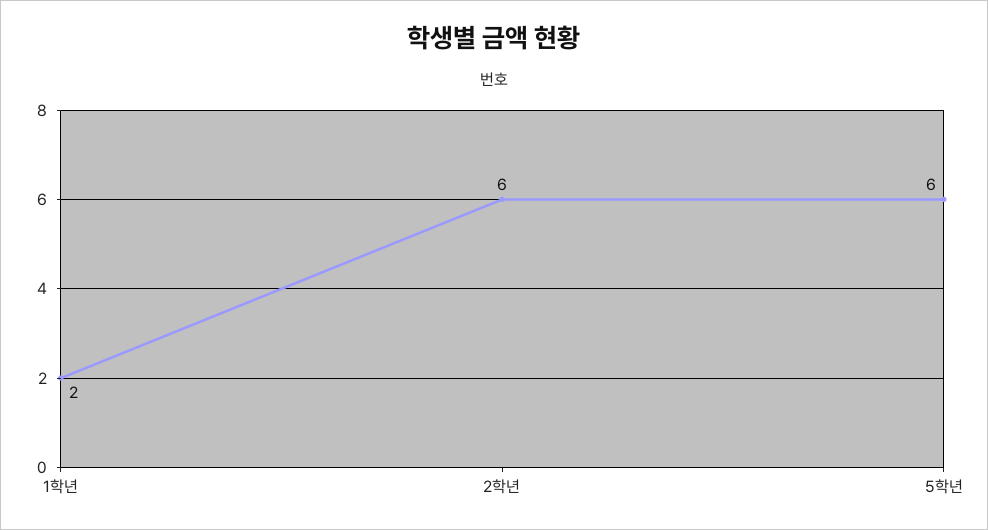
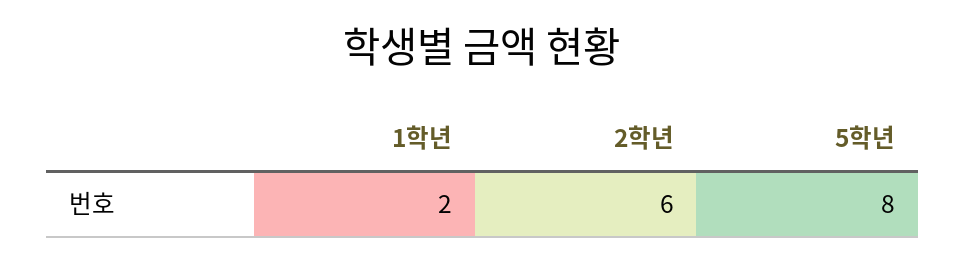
5학년: 6 -> 8

